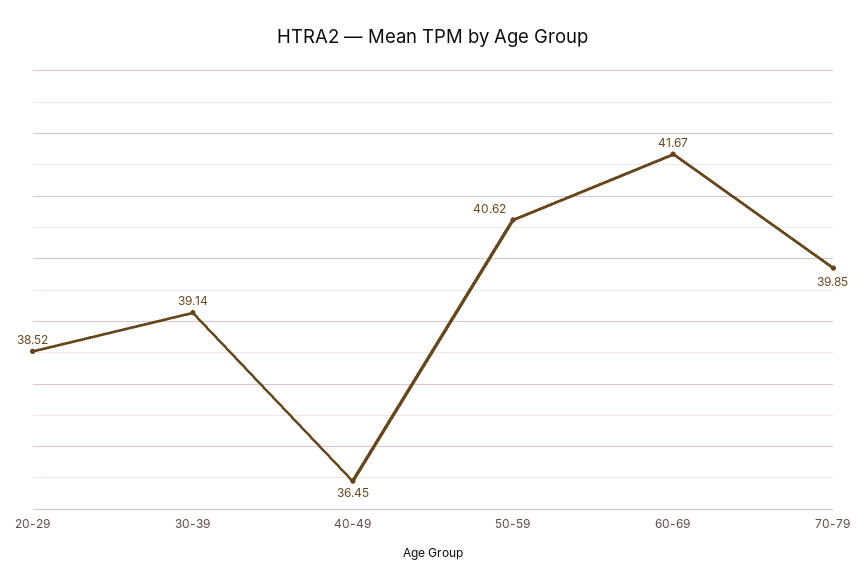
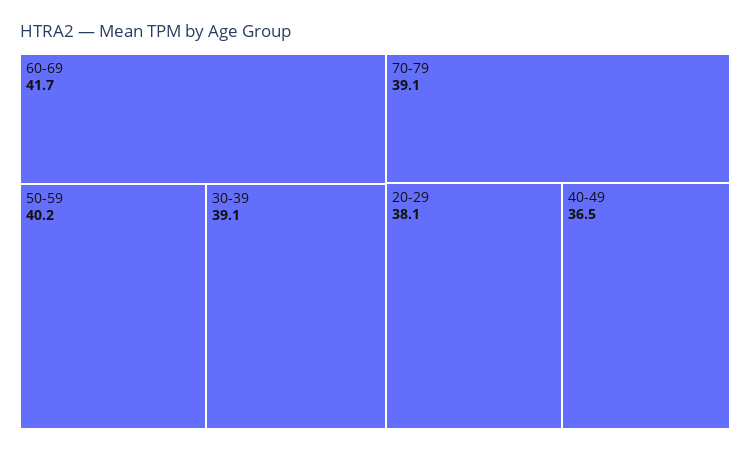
20-29: 38.52 -> 38.1
50-59: 40.62 -> 40.2
70-79: 39.85 -> 39.1

